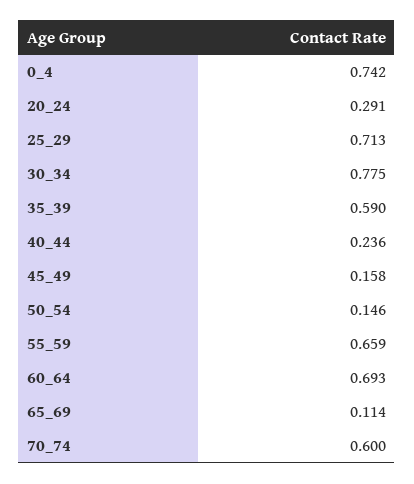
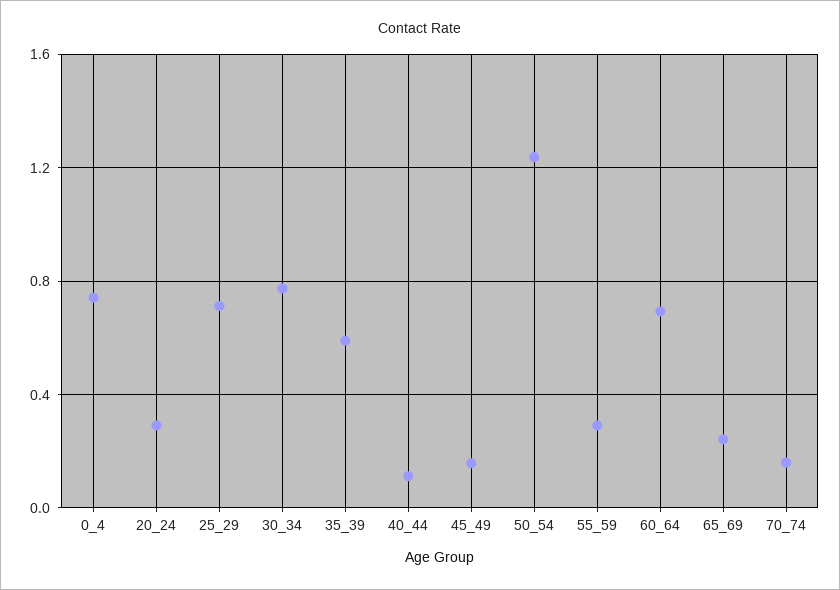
40_44: 0.236 -> 0.1
50_54: 0.146 -> 1.25
55_59: 0.659 -> 0.3
65_69: 0.114 -> 0.25
70_74: 0.6 -> 0.15

